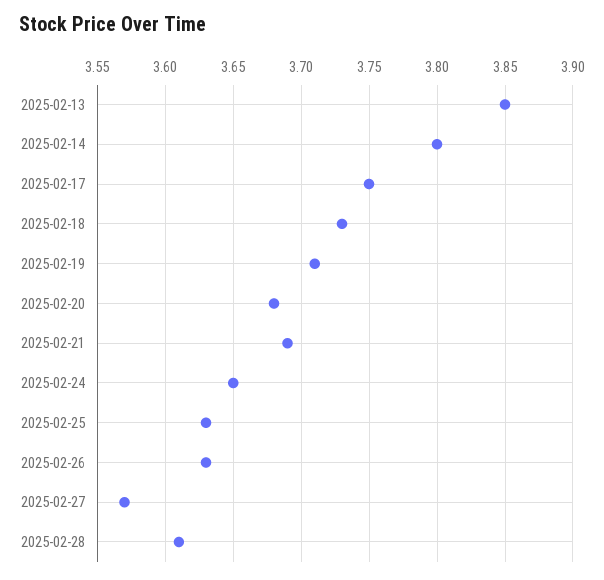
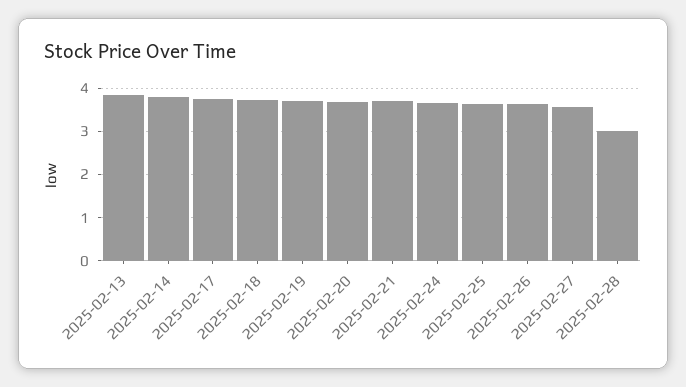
2025-02-28: 3.61 -> 3

